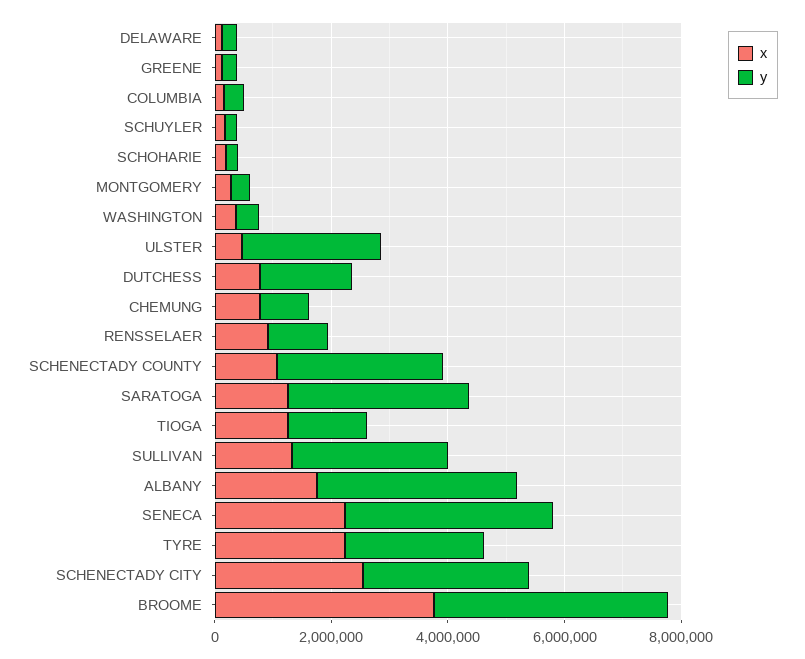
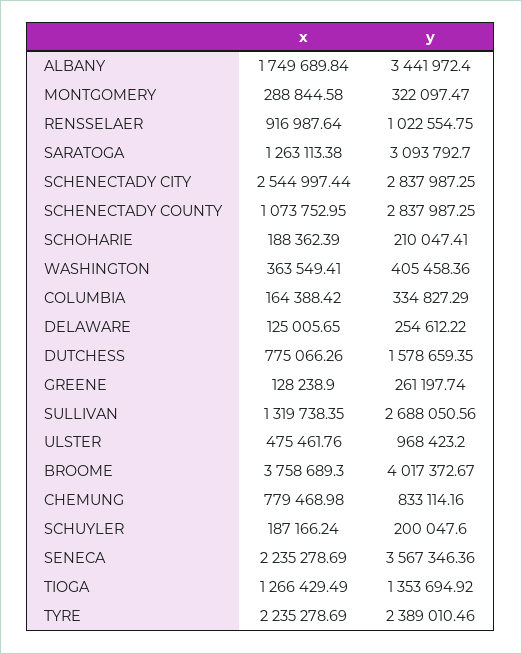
y, ULSTER: 2500000 -> 968423.2

